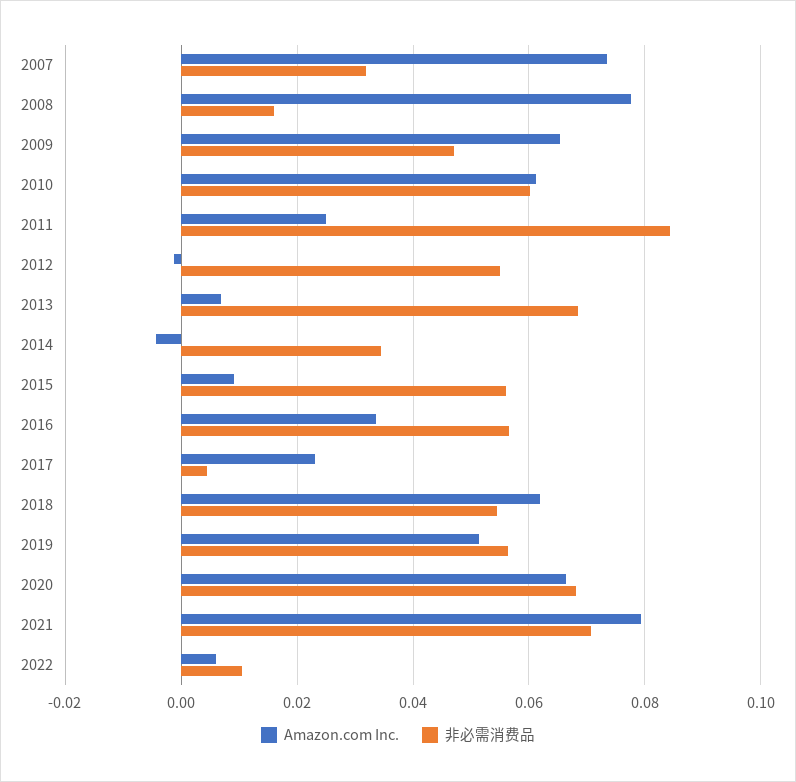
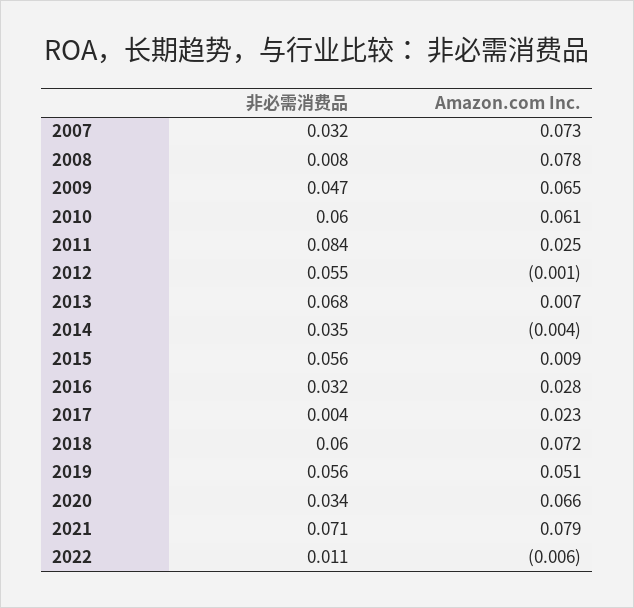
非必需消费品, 2008: 0.016 -> 0.008
Amazon.com Inc., 2016: 0.034 -> 0.028
非必需消费品, 2016: 0.056 -> 0.032
Amazon.com Inc., 2018: 0.062 -> 0.072
非必需消费品, 2018: 0.054 -> 0.06
非必需消费品, 2020: 0.068 -> 0.034
Amazon.com Inc., 2022: 0.006 -> -0.006

